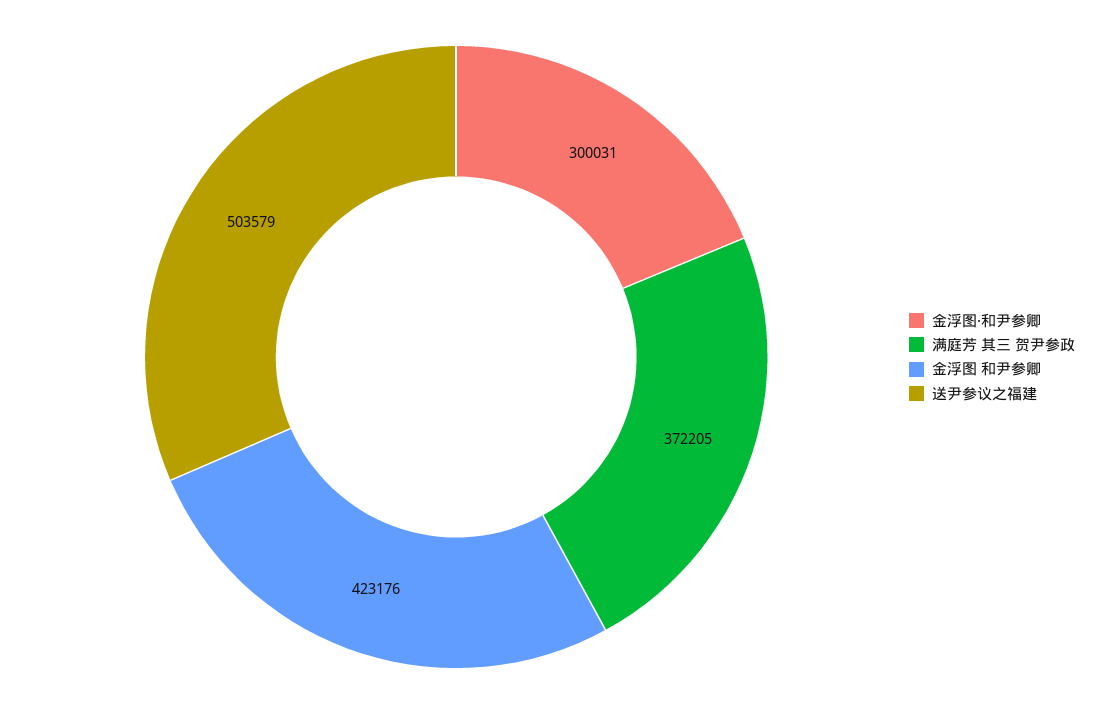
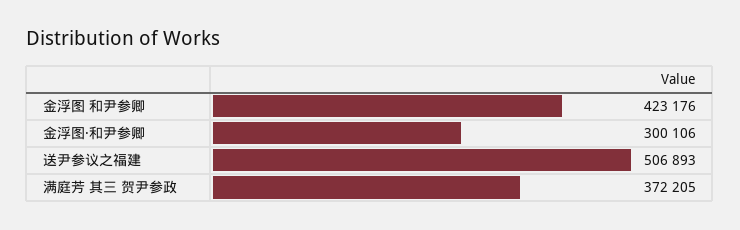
金浮图·和尹参卿: 300031 -> 300106
送尹参议之福建: 503579 -> 506893

